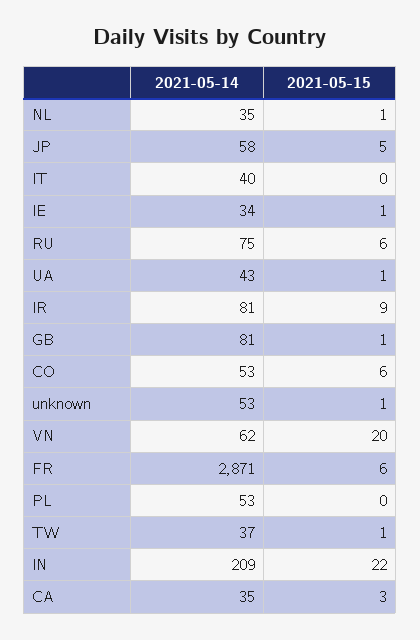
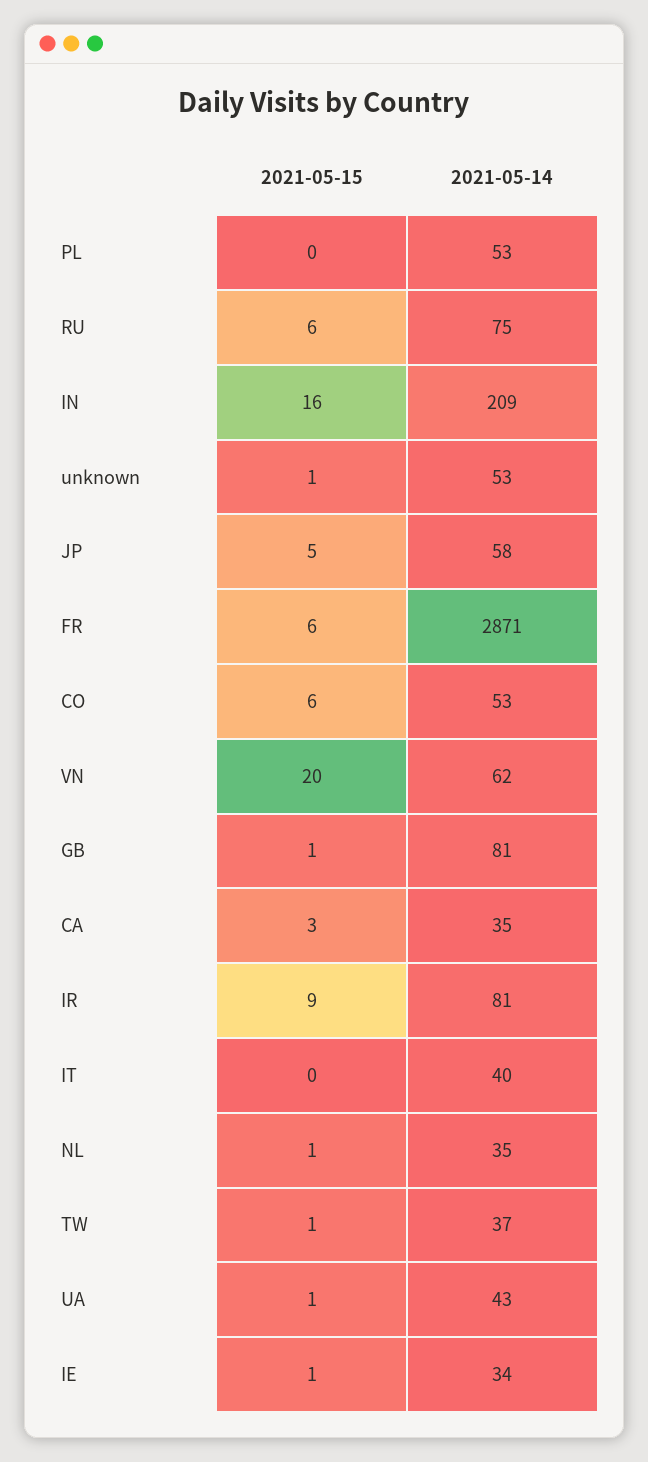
2021-05-15, IN: 22 -> 16

